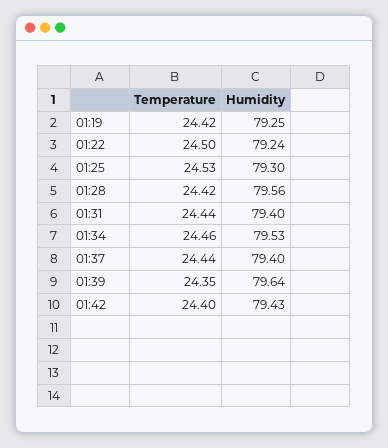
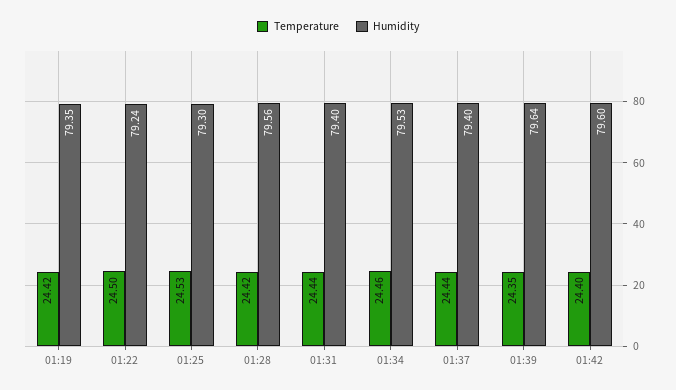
Humidity, 01:19: 79.25 -> 79.35
Humidity, 01:42: 79.43 -> 79.6

